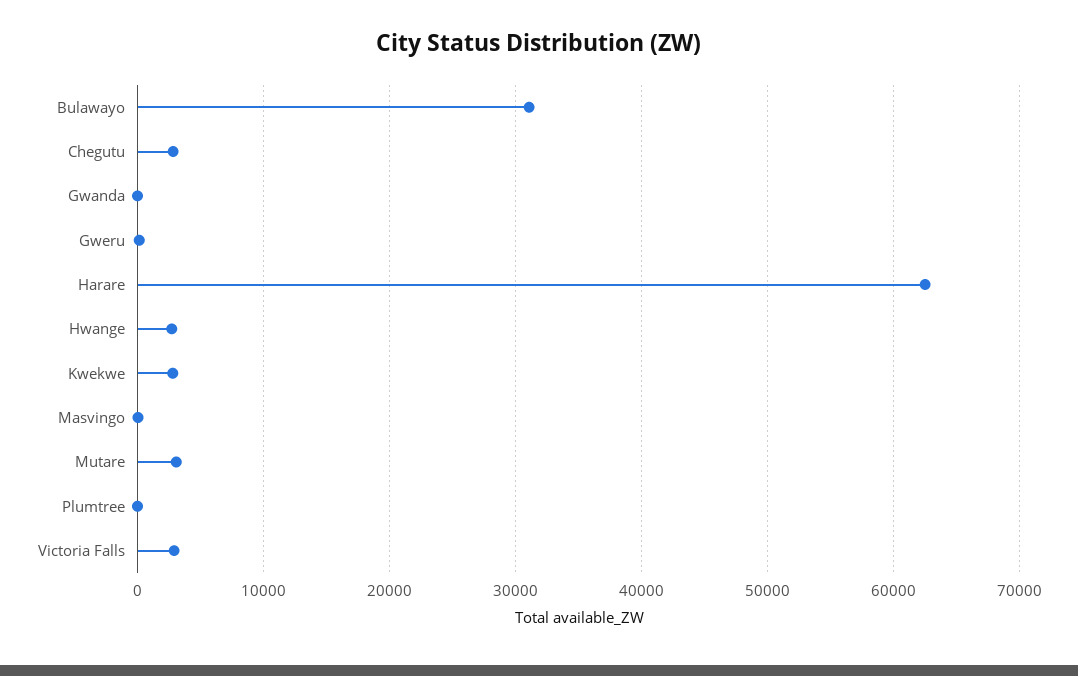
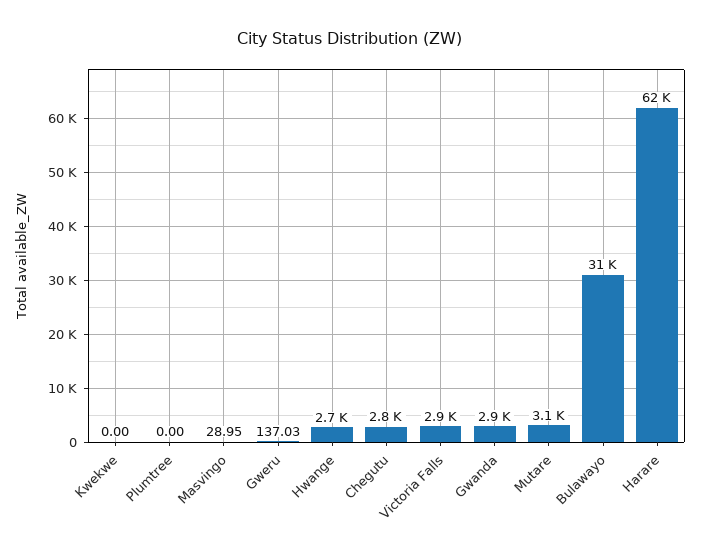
Gwanda: 0 -> 2900
Kwekwe: 3000 -> 0

